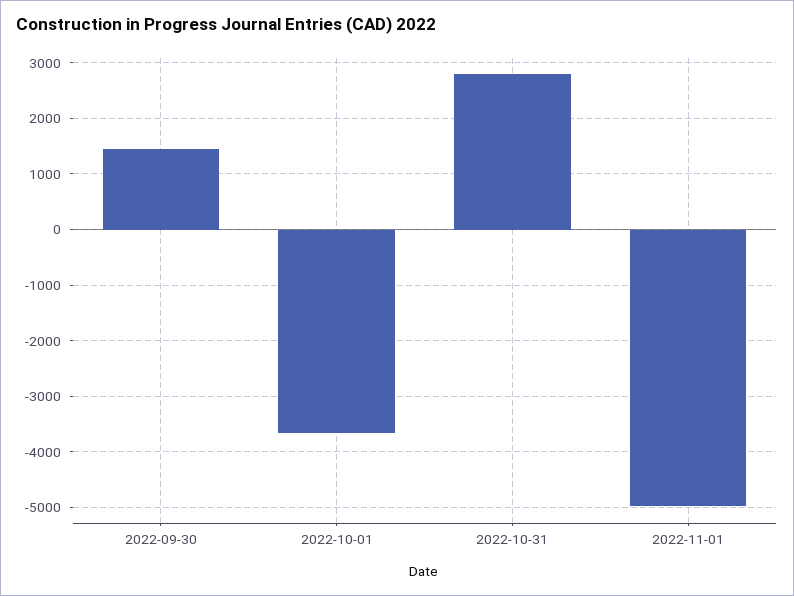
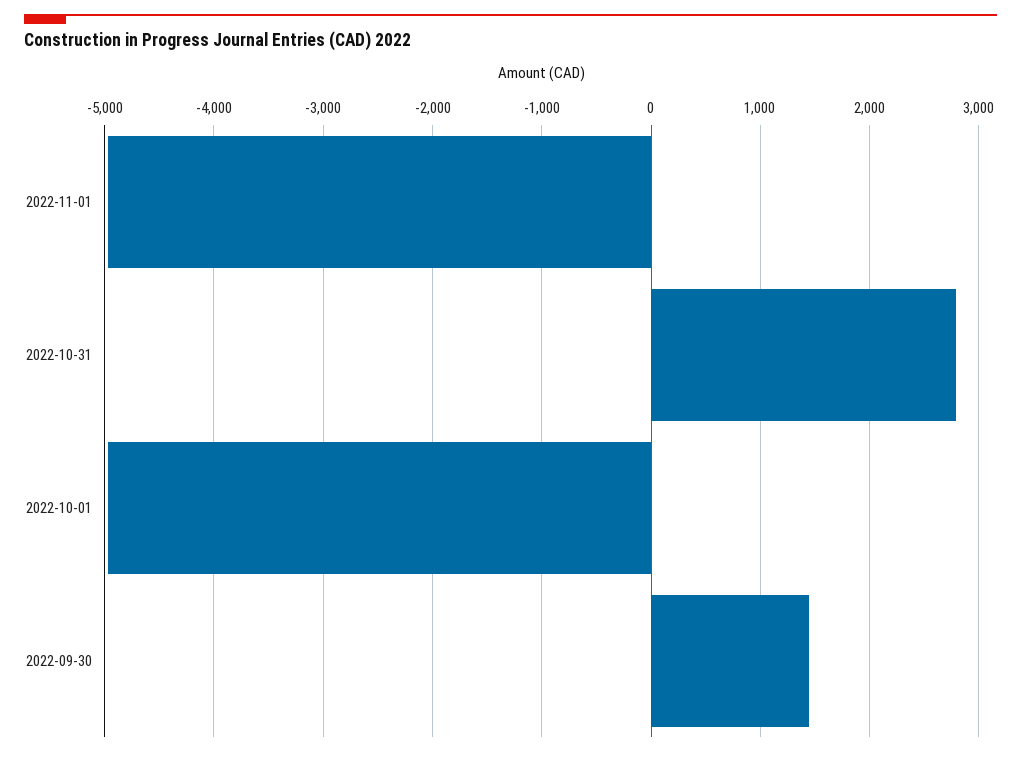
2022-10-01: -3600 -> -5000

